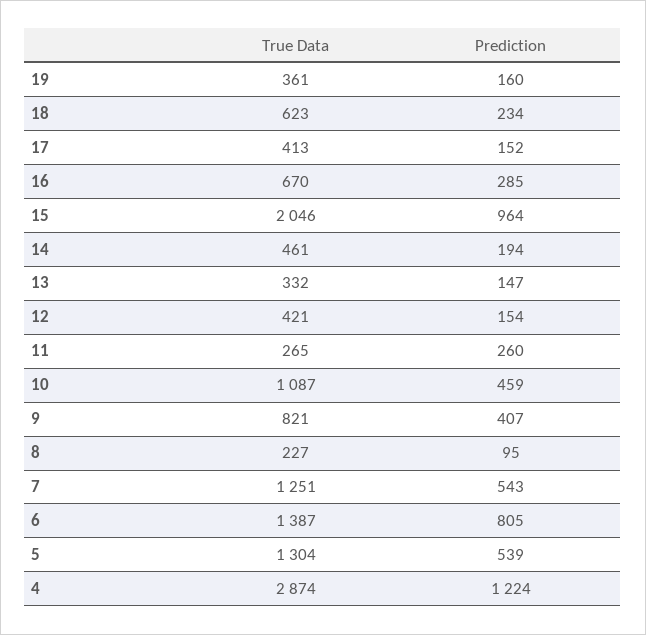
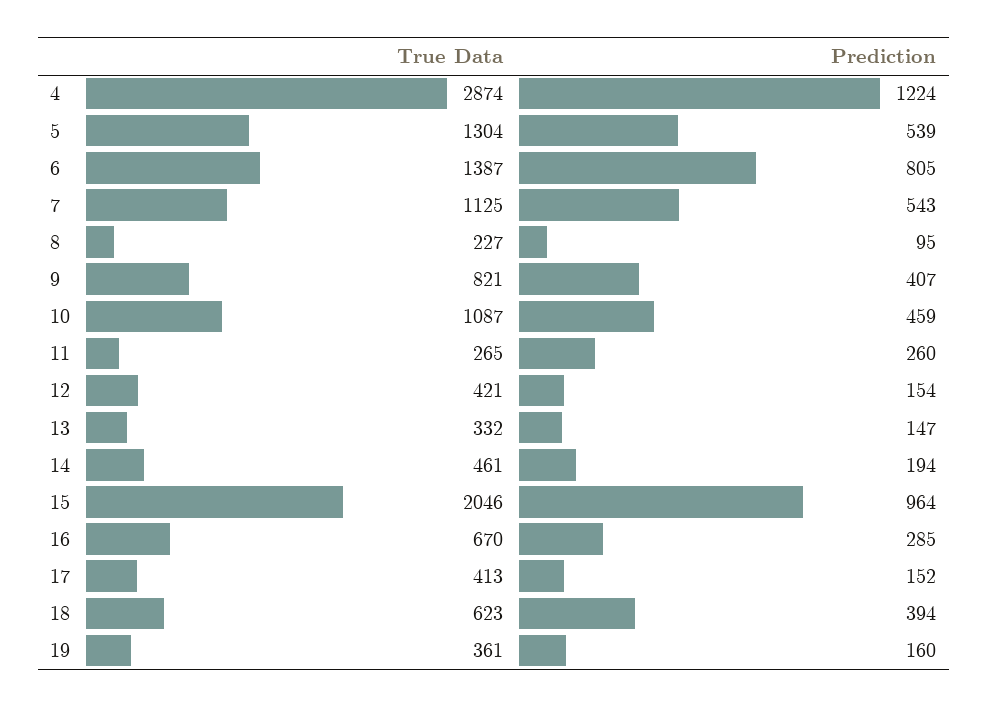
Prediction, 18: 234 -> 394
True Data, 7: 1251 -> 1125

